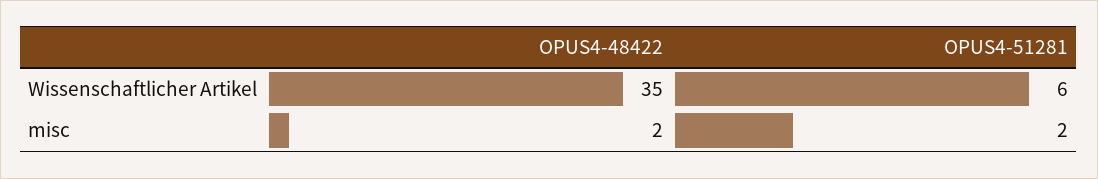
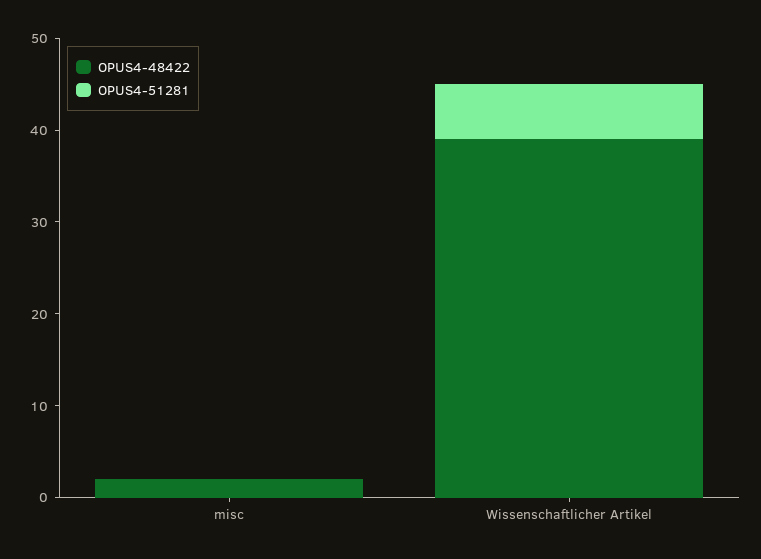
OPUS4-48422, Wissenschaftlicher Artikel: 35 -> 39
OPUS4-51281, misc: 2 -> 0

